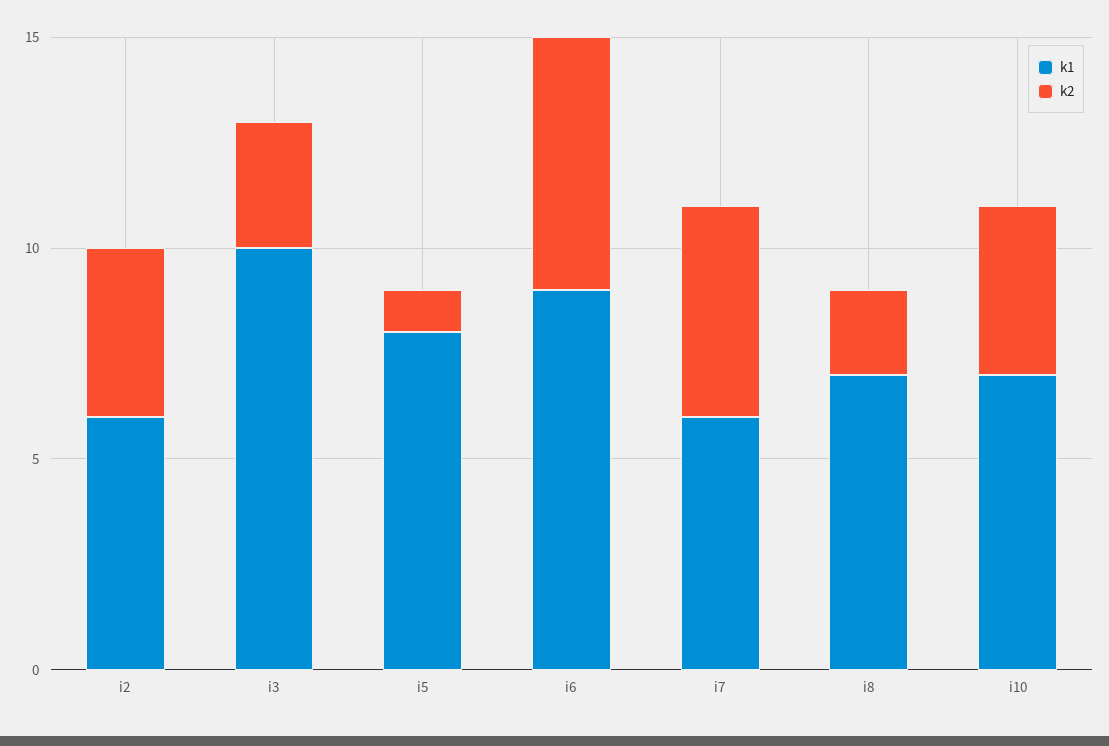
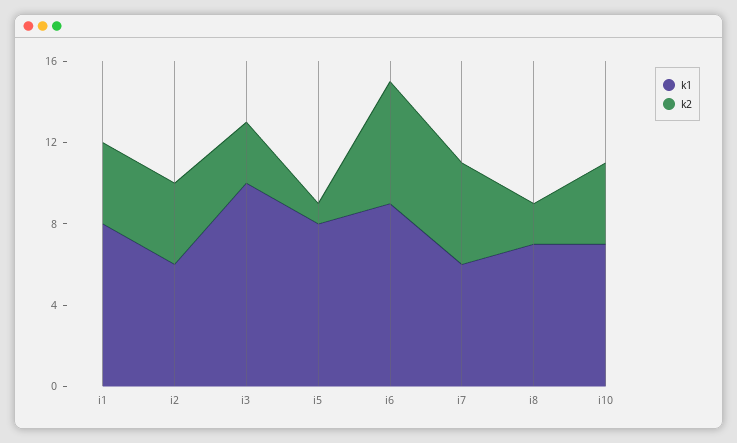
k1, i1: none -> 8
k2, i1: none -> 4

